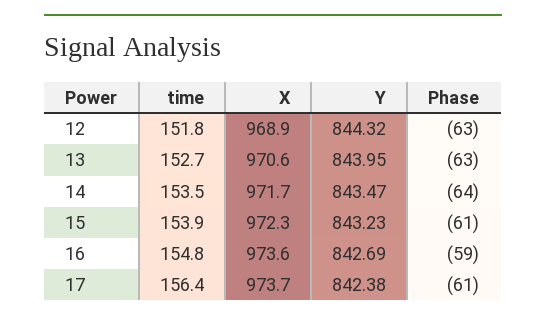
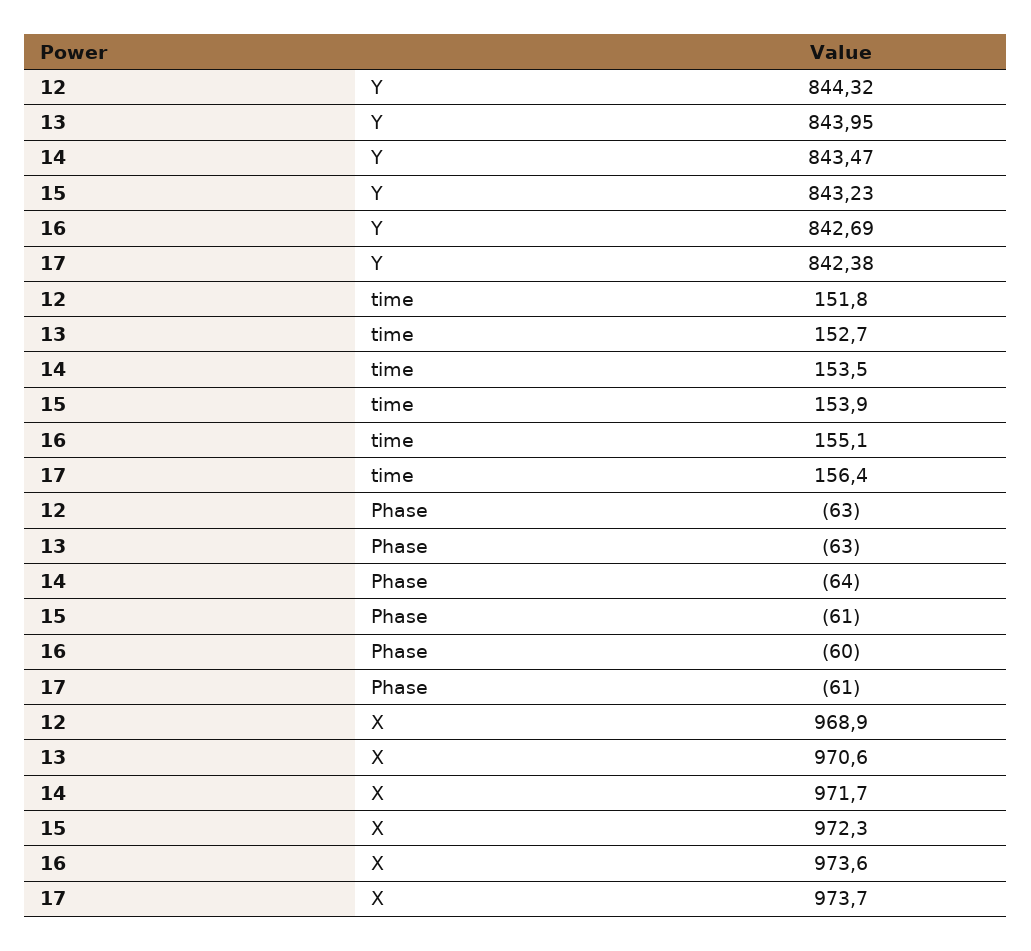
time, 16: 154.8 -> 155.1
Phase, 16: -59 -> -60

